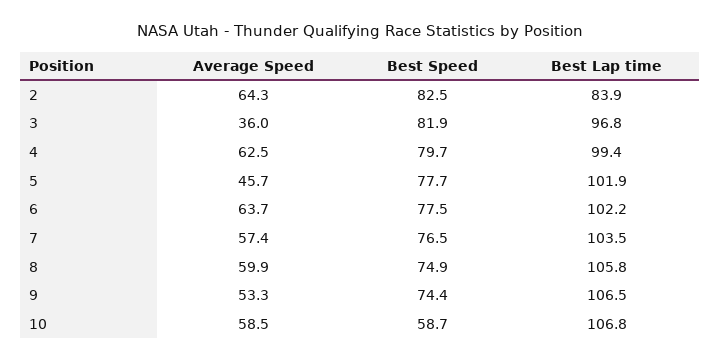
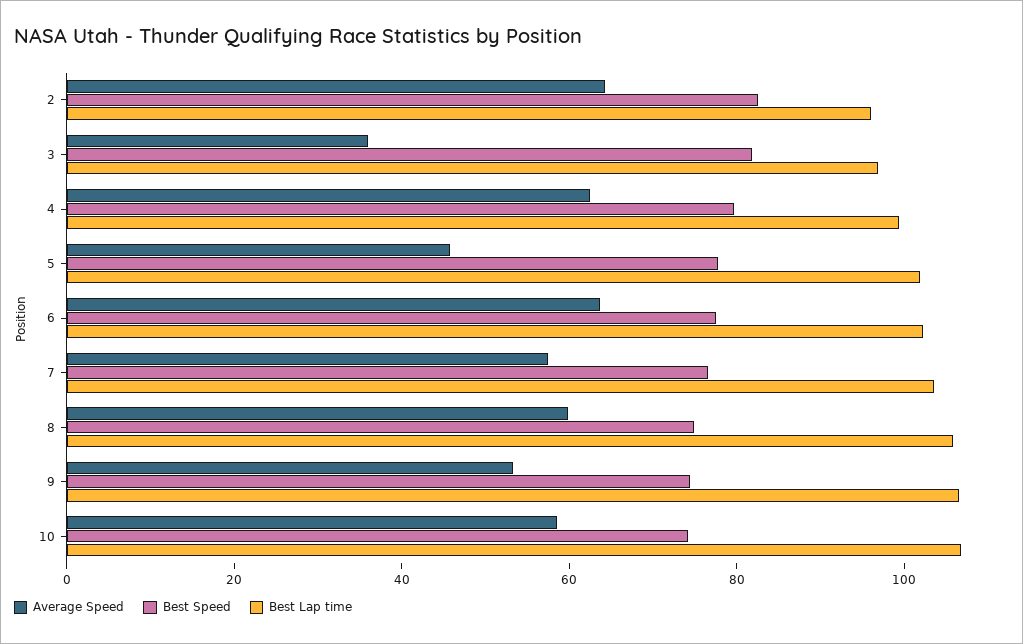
Best Lap time, 2: 83.9 -> 95
Best Speed, 10: 58.7 -> 75

